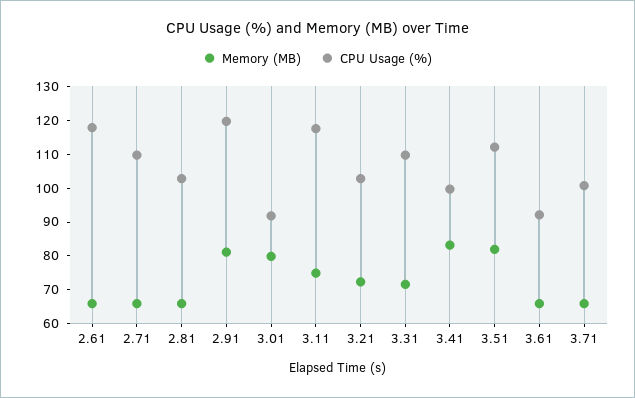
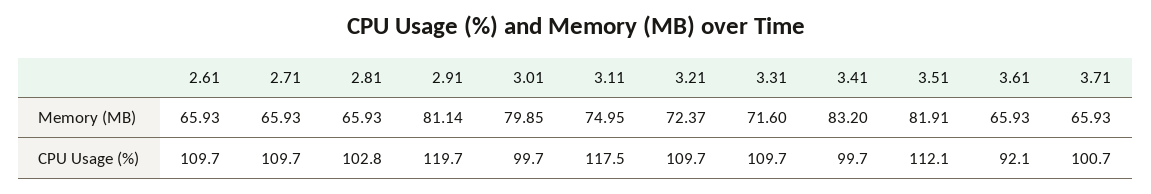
CPU Usage (%), 2.61: 117.5 -> 109.7
CPU Usage (%), 3.01: 92.5 -> 99.7
CPU Usage (%), 3.21: 102.5 -> 109.7

